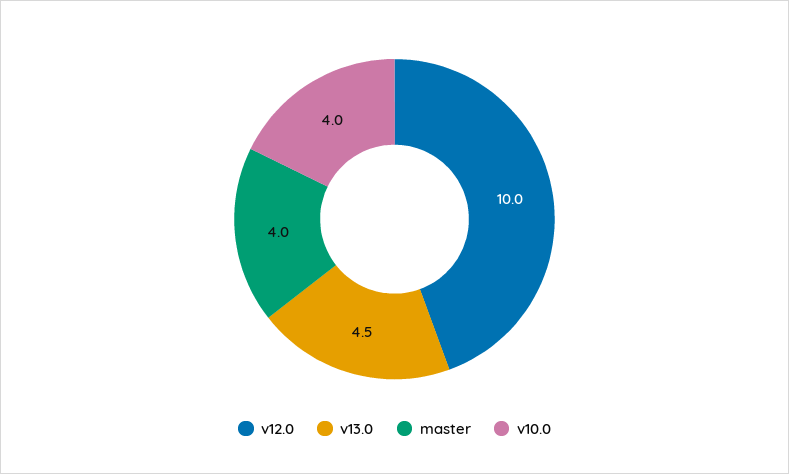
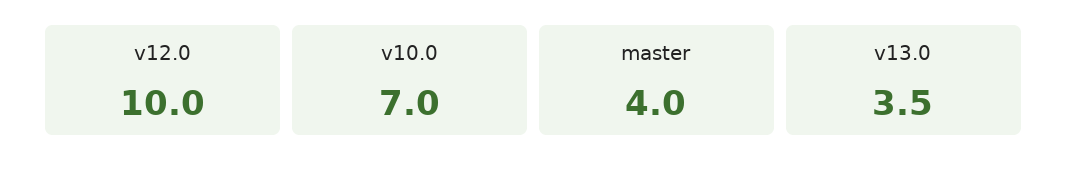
v13.0: 4.5 -> 3.5
v10.0: 4 -> 7

